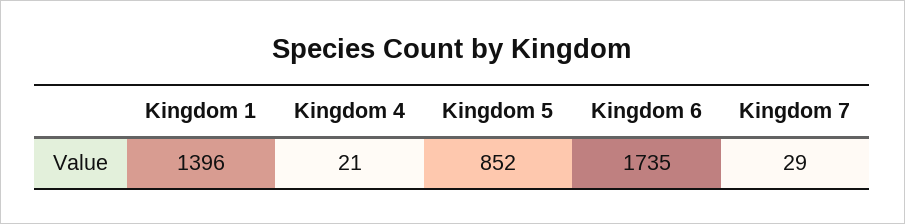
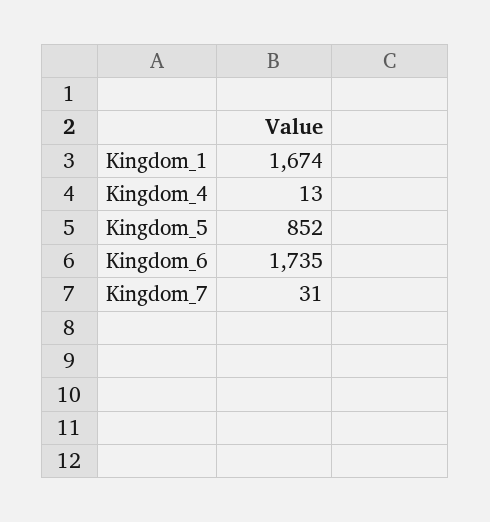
Kingdom 1: 1396 -> 1674
Kingdom 4: 21 -> 13
Kingdom 7: 29 -> 31

